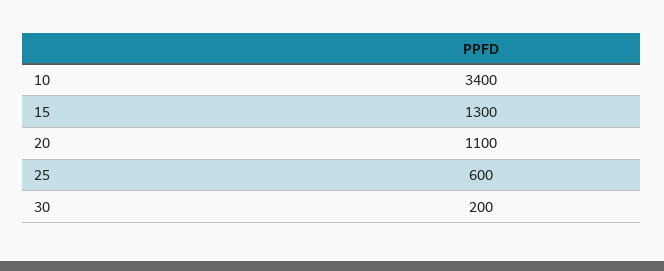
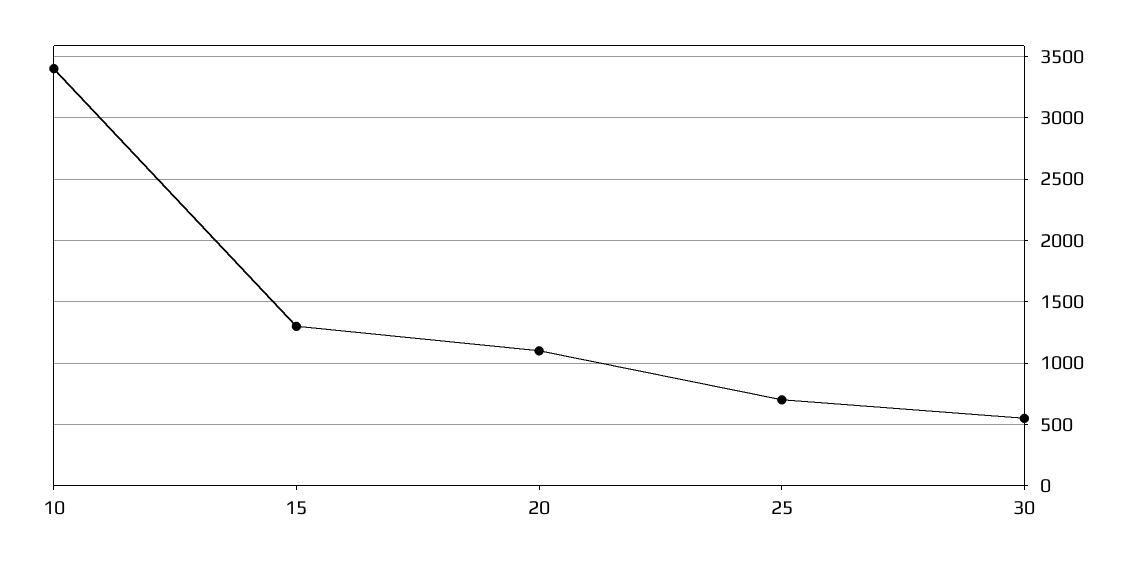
25: 600 -> 700
30: 200 -> 550

